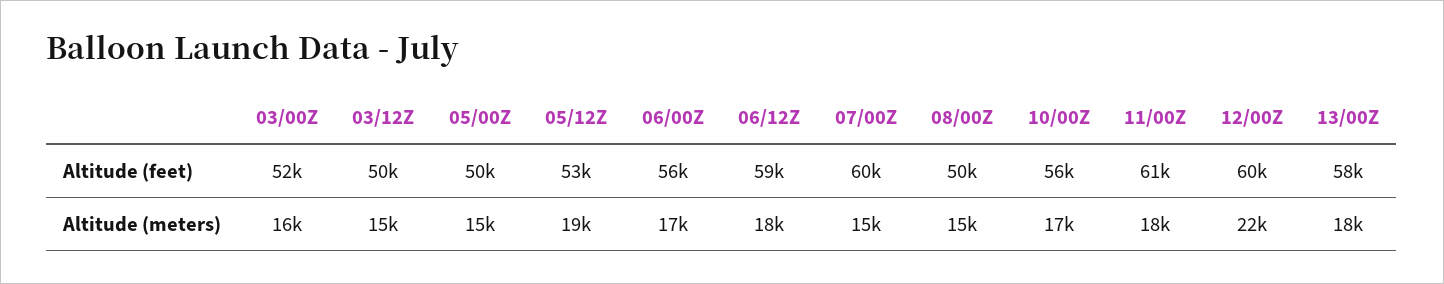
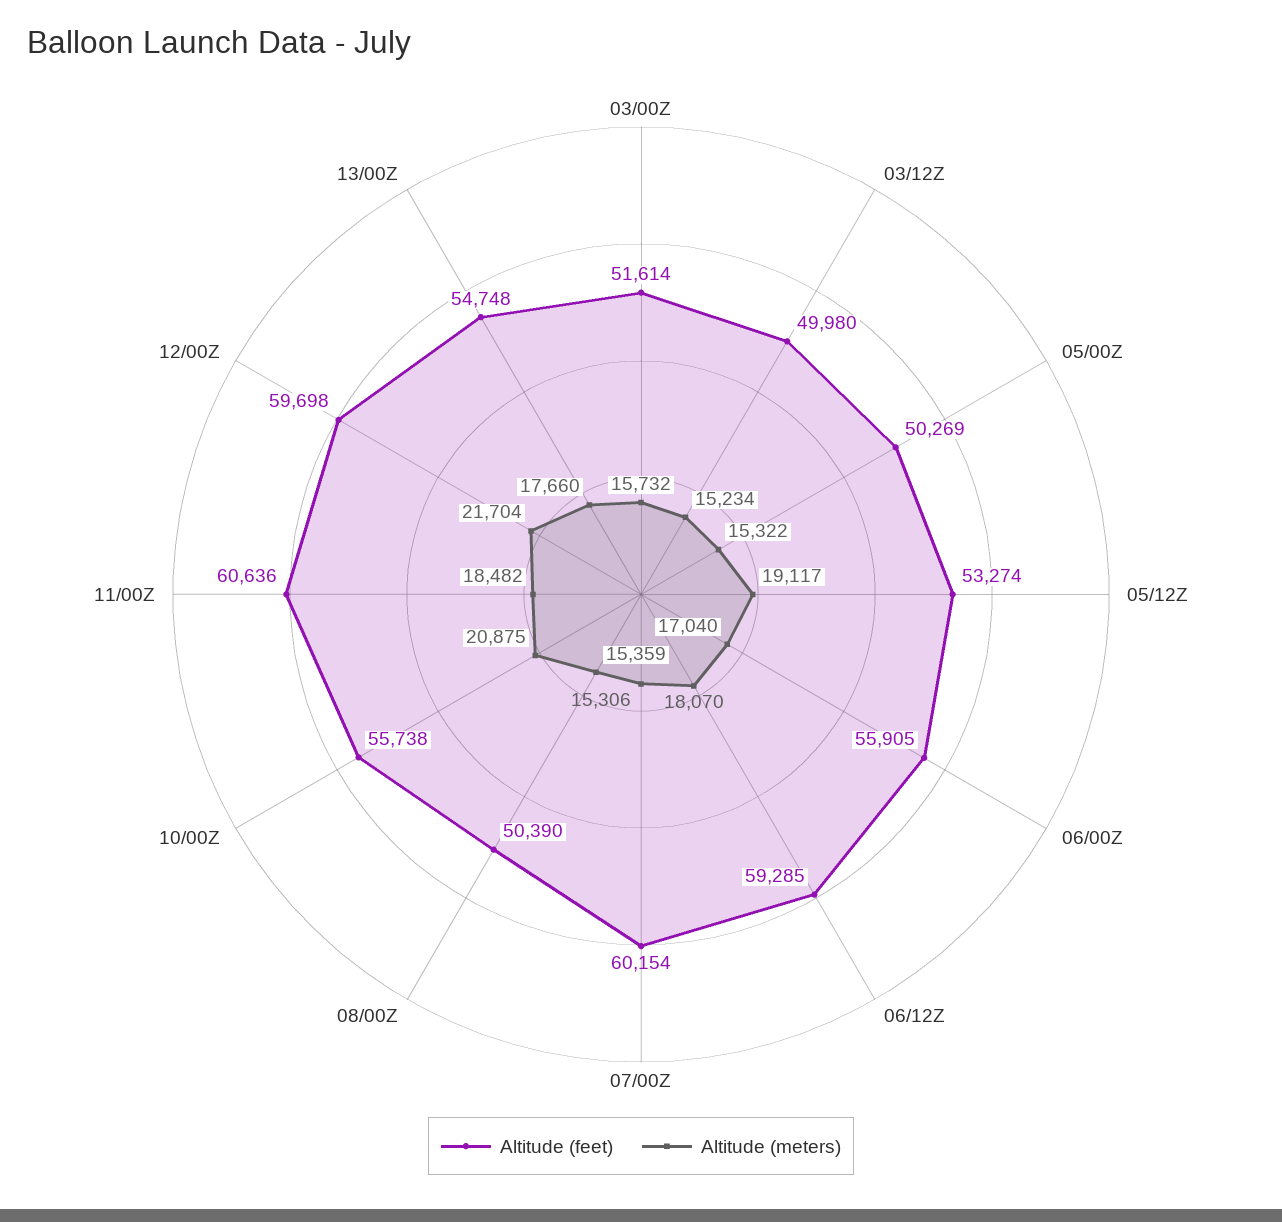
Altitude (feet), 13/00Z: 58000 -> 54748
Altitude (meters), 10/00Z: 17000 -> 20875

